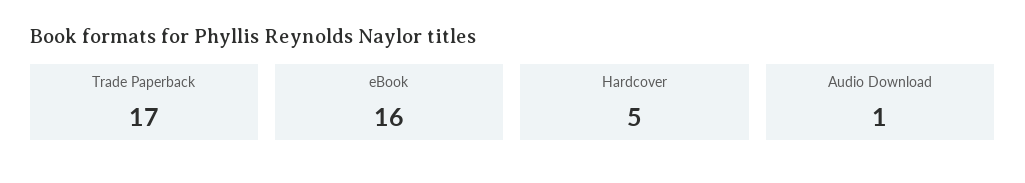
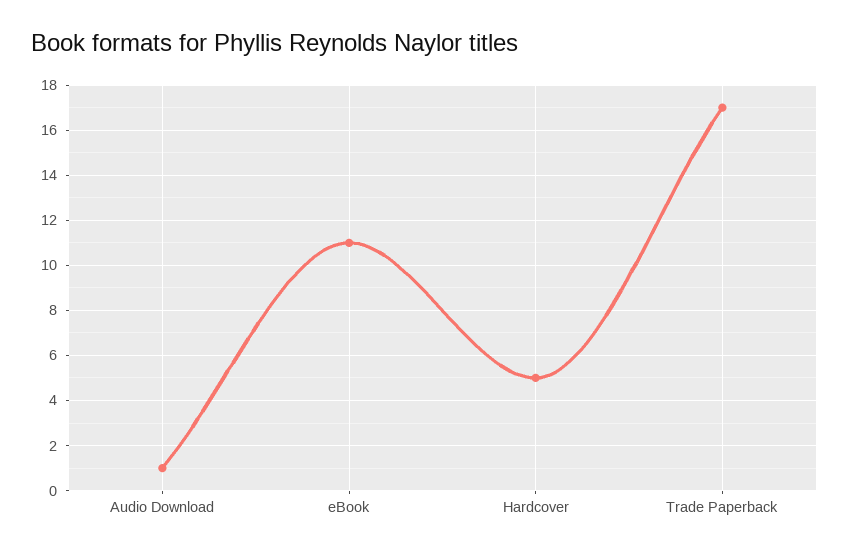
eBook: 16 -> 11

